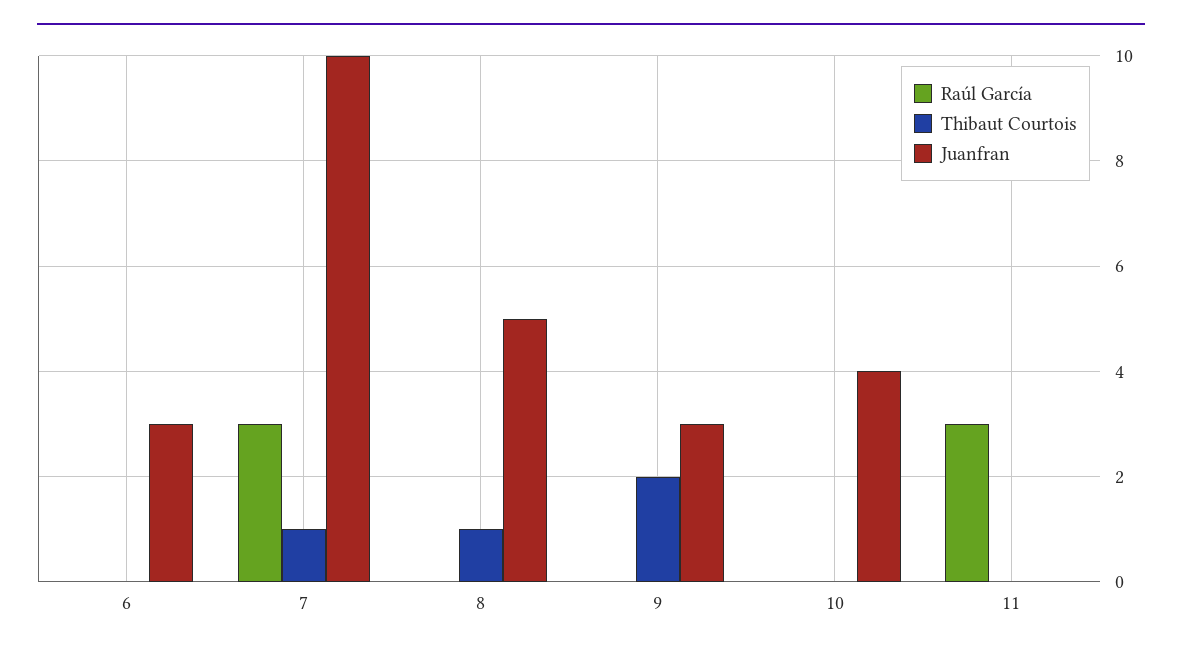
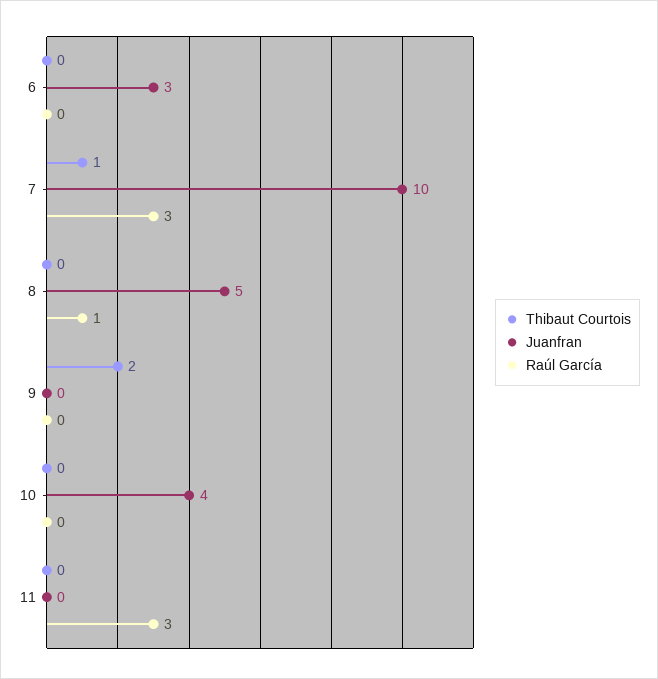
Raúl García, 8: 0 -> 1
Thibaut Courtois, 8: 1 -> 0
Juanfran, 9: 3 -> 0

